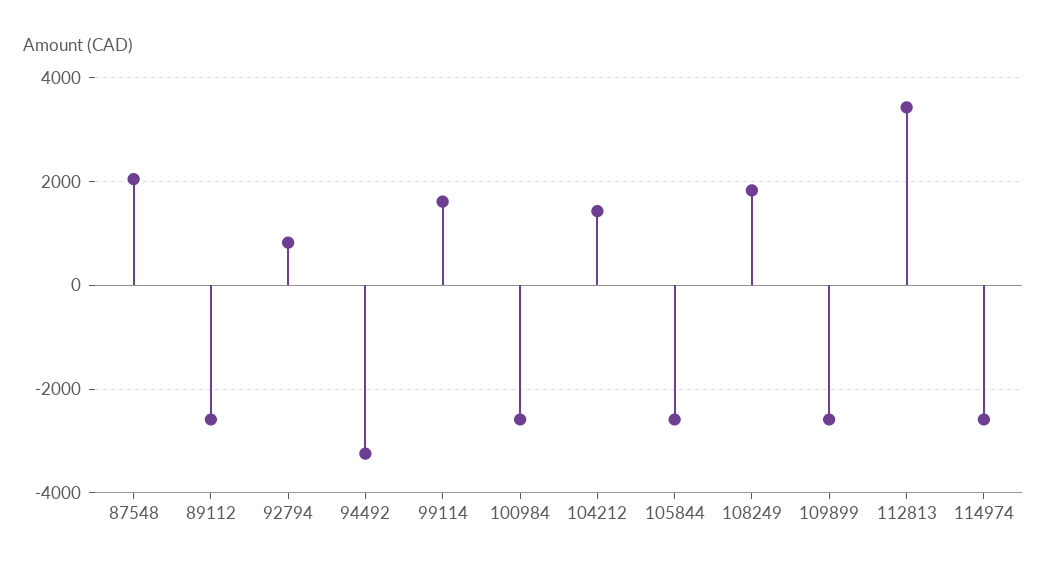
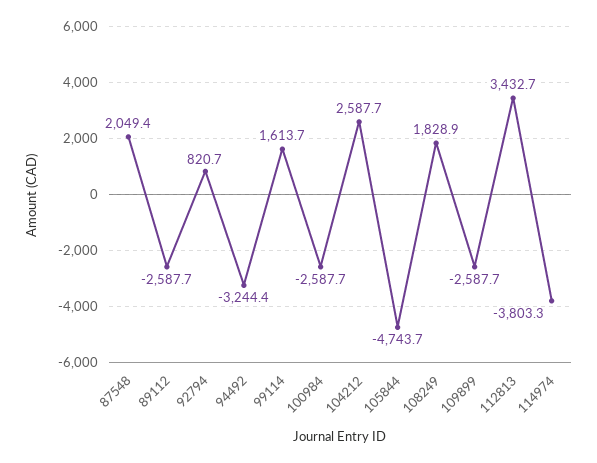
104212: 1400 -> 2587.7
105844: -2600 -> -4743.7
114974: -2600 -> -3803.3

